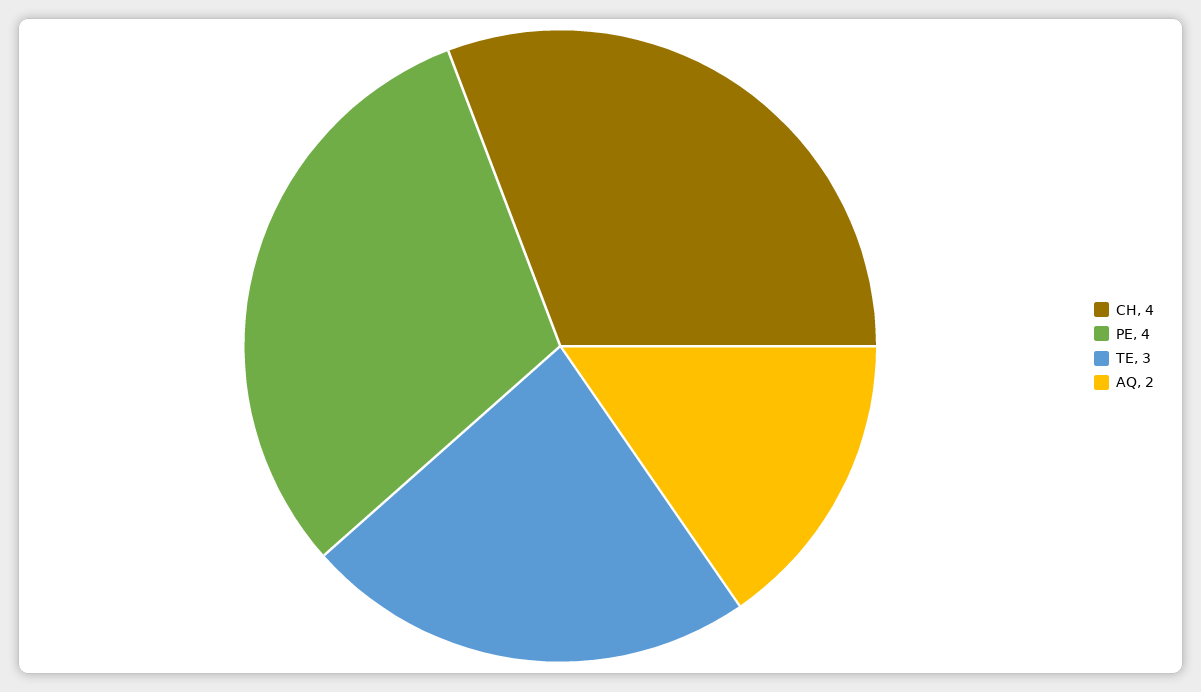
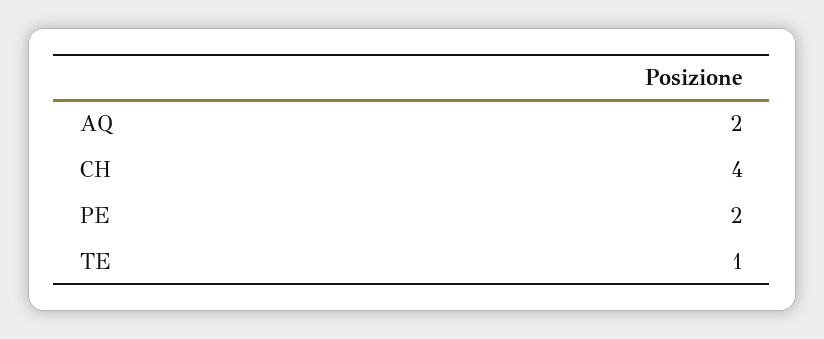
PE: 4 -> 2
TE: 3 -> 1

